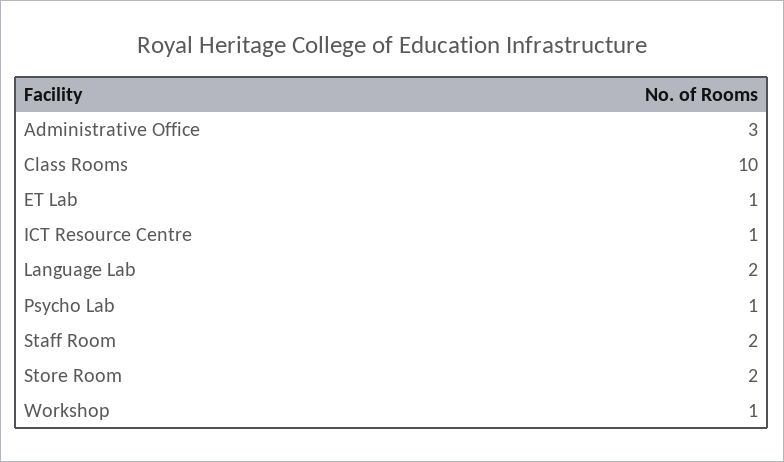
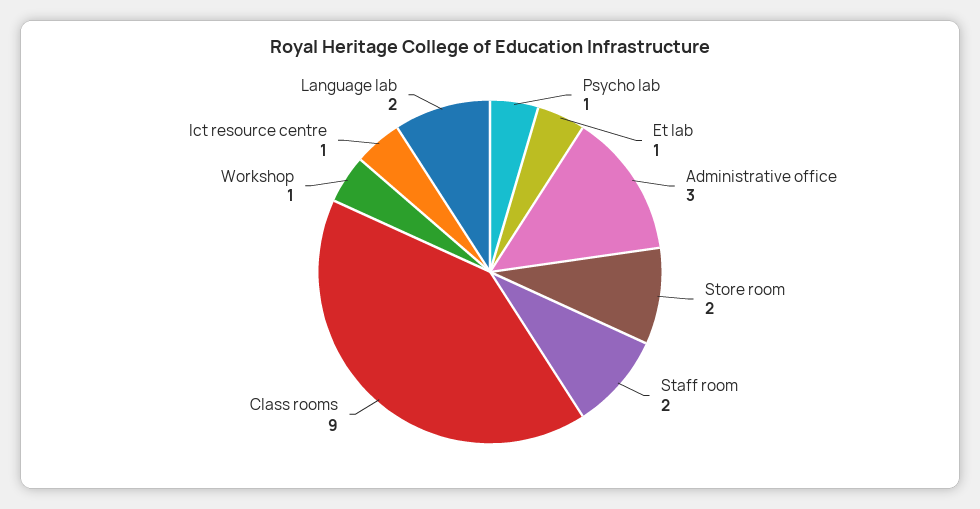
Class Rooms: 10 -> 9

